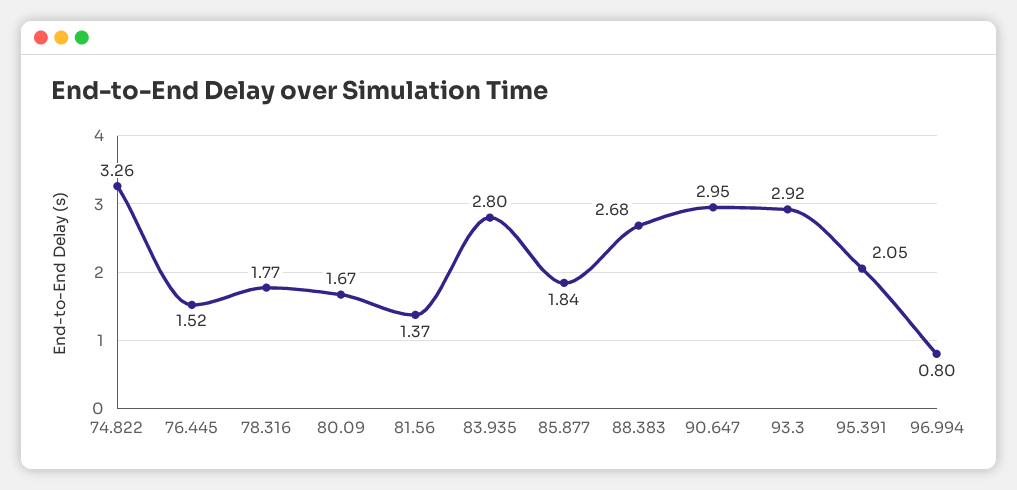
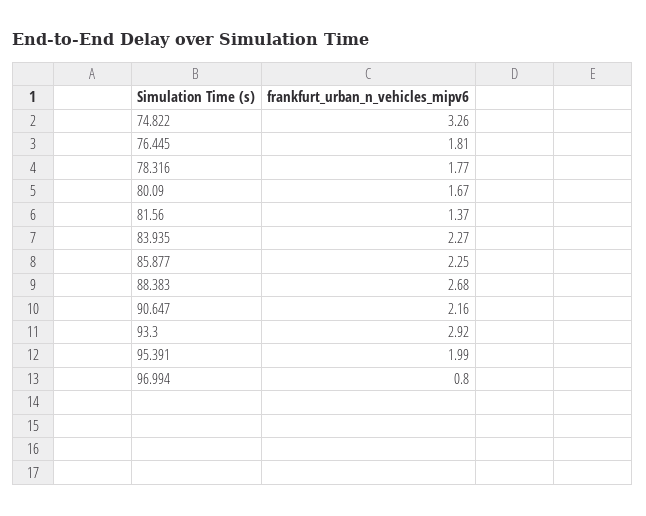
76.445: 1.52 -> 1.81
83.935: 2.8 -> 2.27
85.877: 1.84 -> 2.25
90.647: 2.95 -> 2.16
95.391: 2.05 -> 1.99

